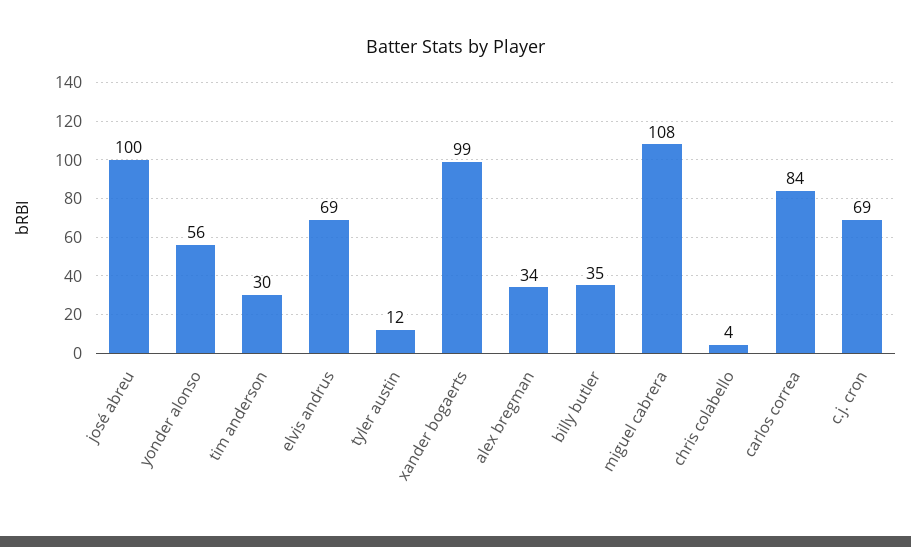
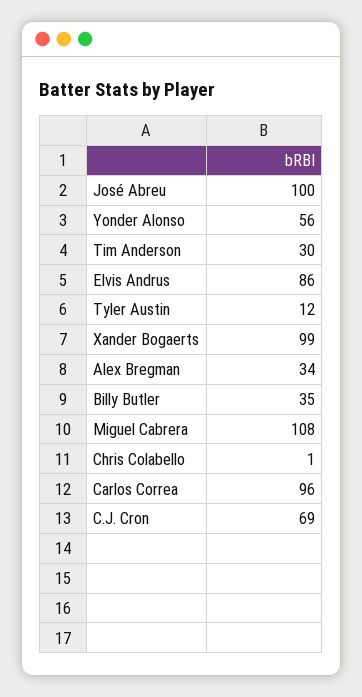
elvis andrus: 69 -> 86
chris colabello: 4 -> 1
carlos correa: 84 -> 96

